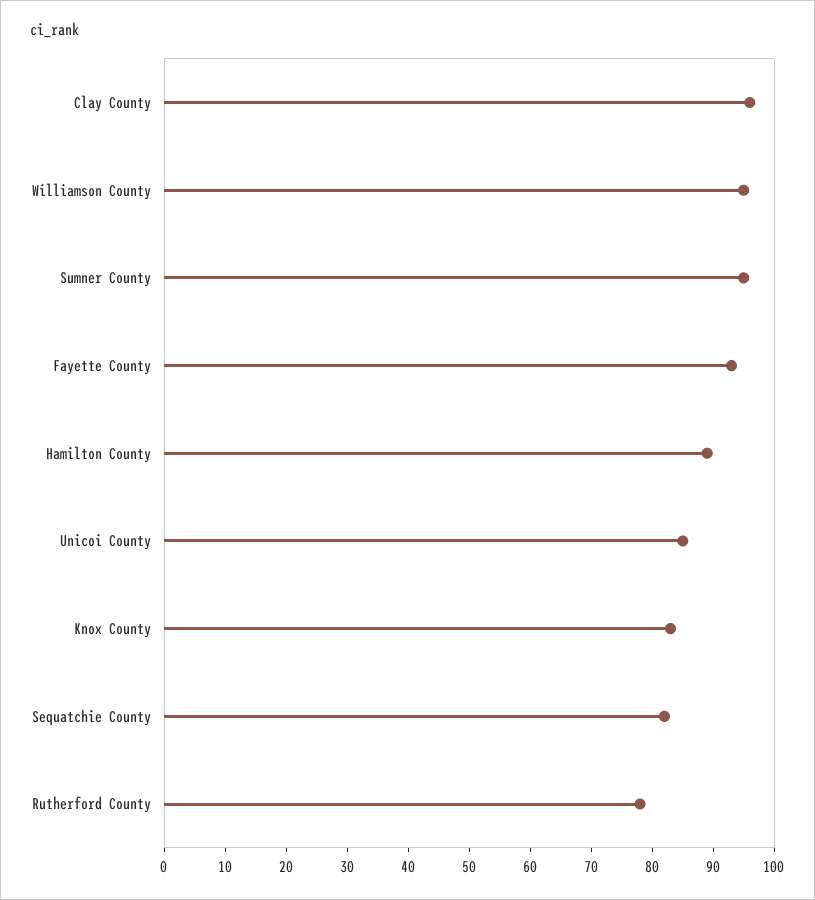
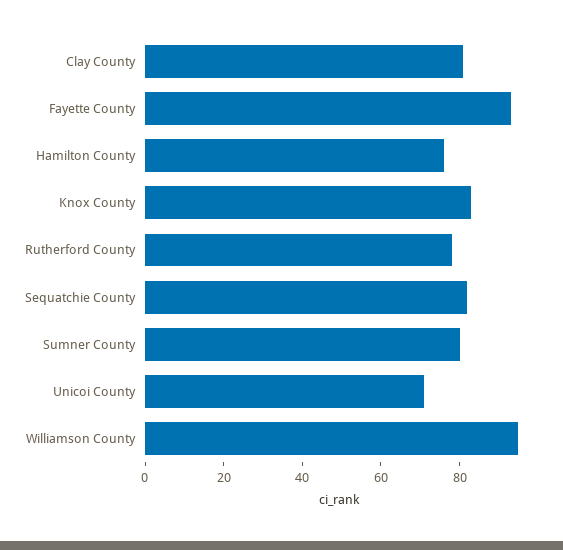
Clay County: 95 -> 80
Sumner County: 95 -> 80
Hamilton County: 90 -> 75
Unicoi County: 85 -> 70

